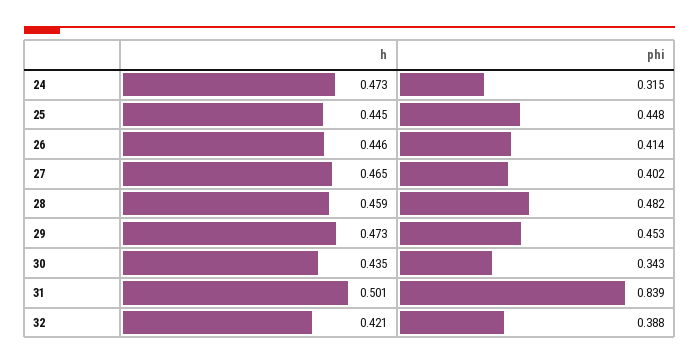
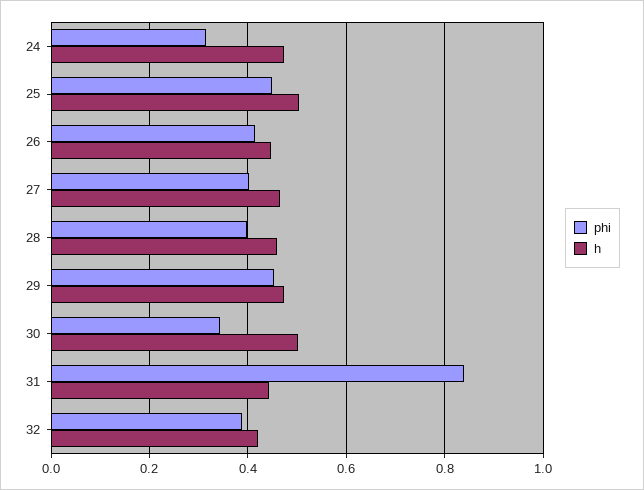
h, 25: 0.445 -> 0.5
phi, 28: 0.482 -> 0.4
h, 30: 0.435 -> 0.5
h, 31: 0.501 -> 0.44

